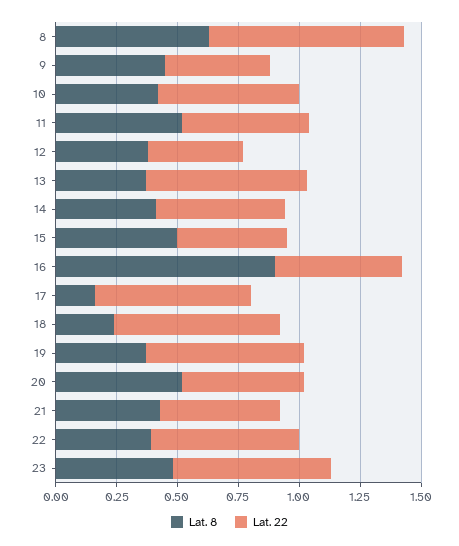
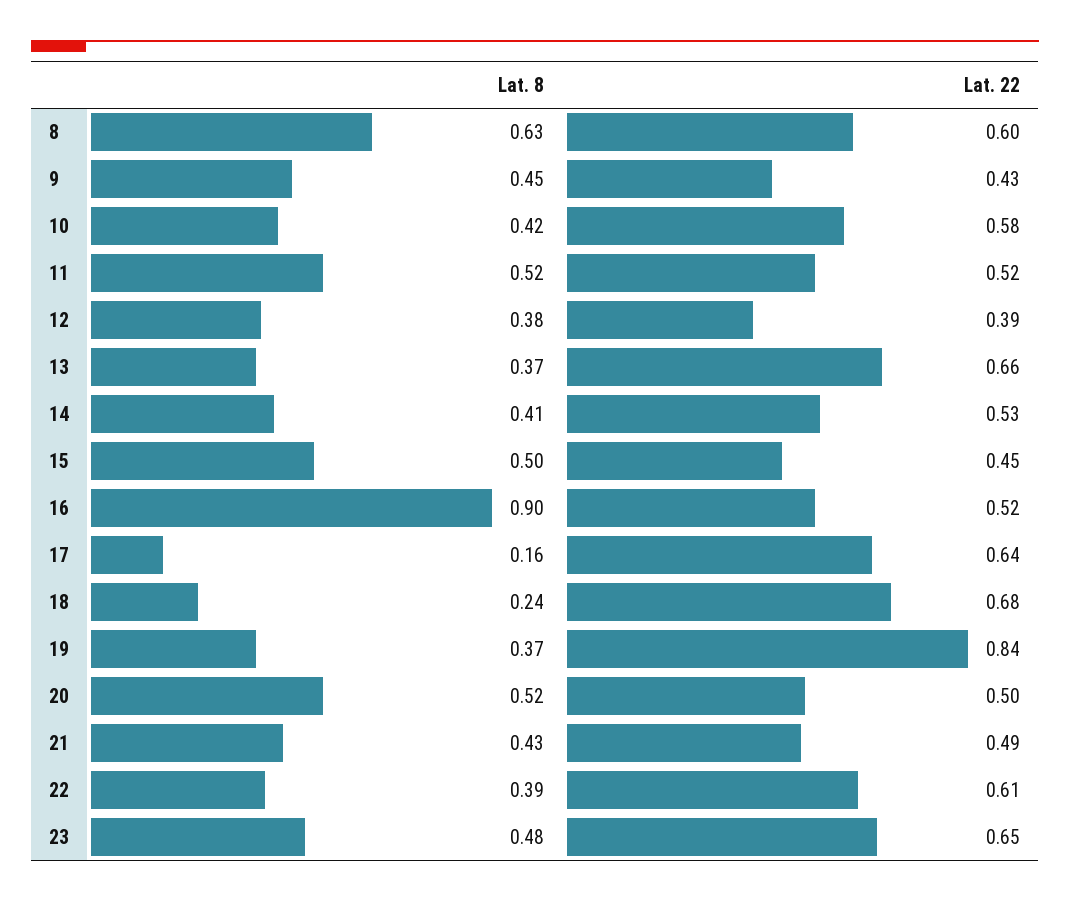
Lat. 22, 8: 0.8 -> 0.6
Lat. 22, 19: 0.65 -> 0.84

